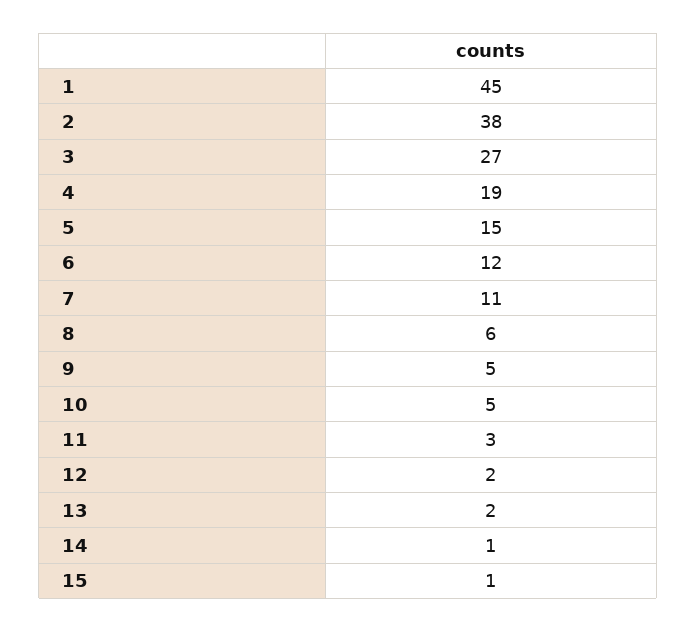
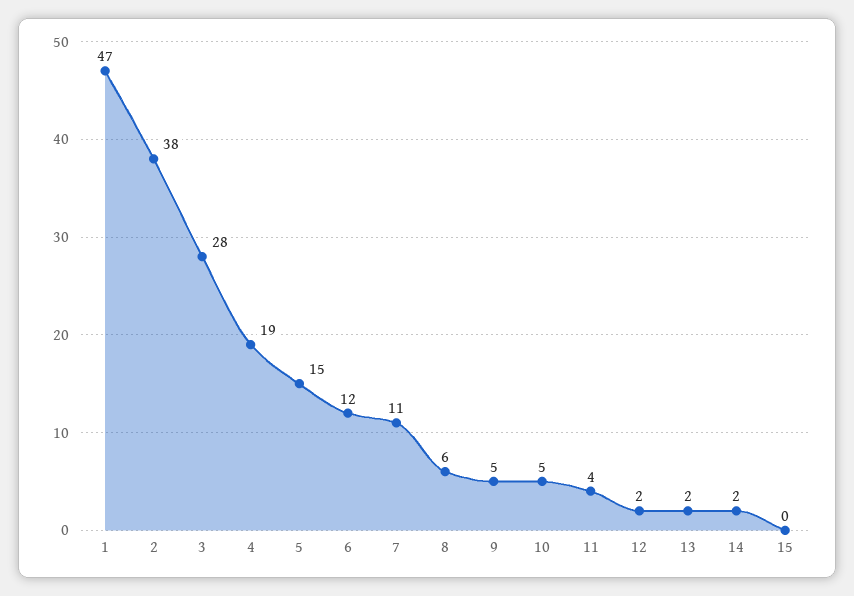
1: 45 -> 47
3: 27 -> 28
11: 3 -> 4
14: 1 -> 2
15: 1 -> 0

